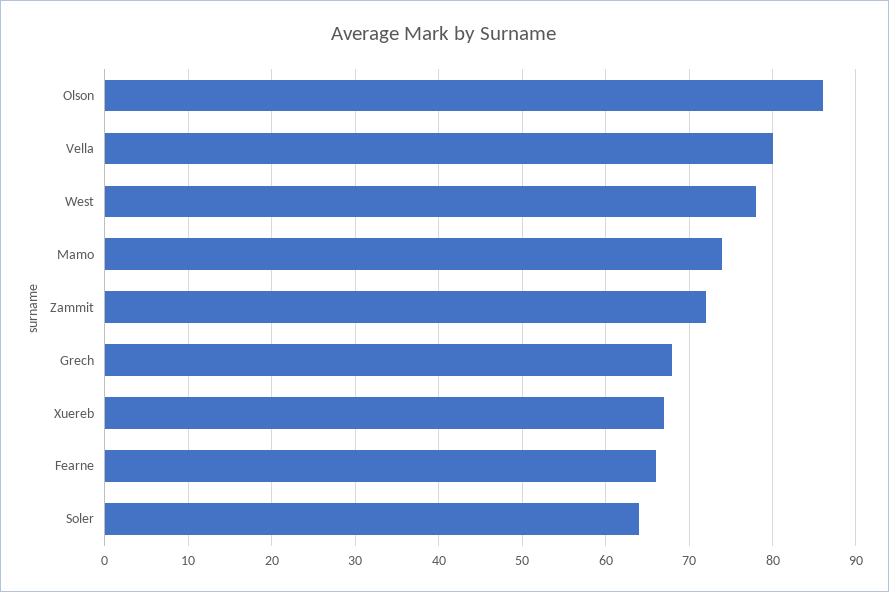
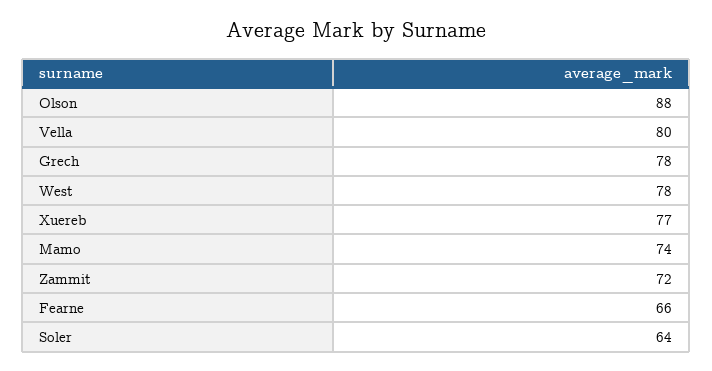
Olson: 86 -> 88
Grech: 68 -> 78
Xuereb: 67 -> 77

